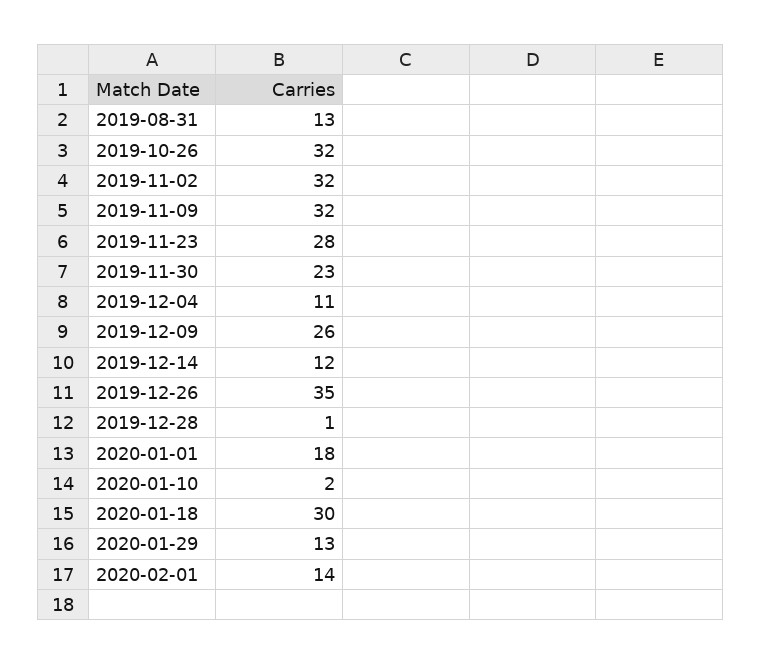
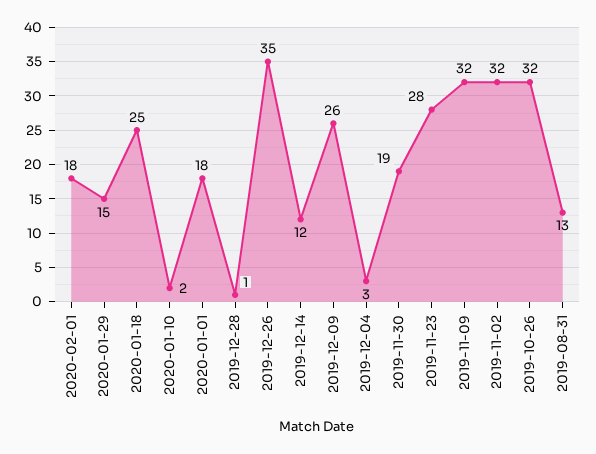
2019-11-30: 23 -> 19
2019-12-04: 11 -> 3
2020-01-18: 30 -> 25
2020-01-29: 13 -> 15
2020-02-01: 14 -> 18

